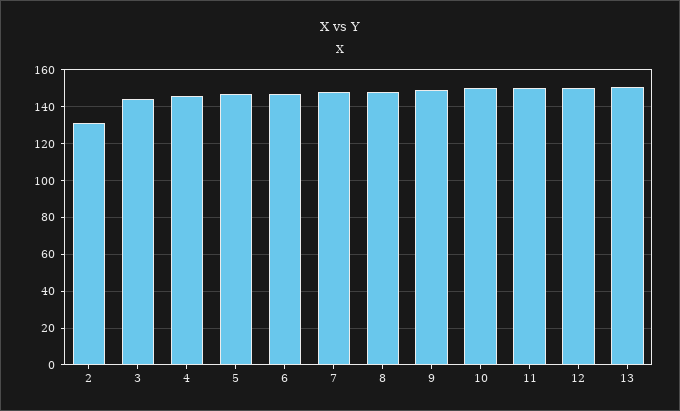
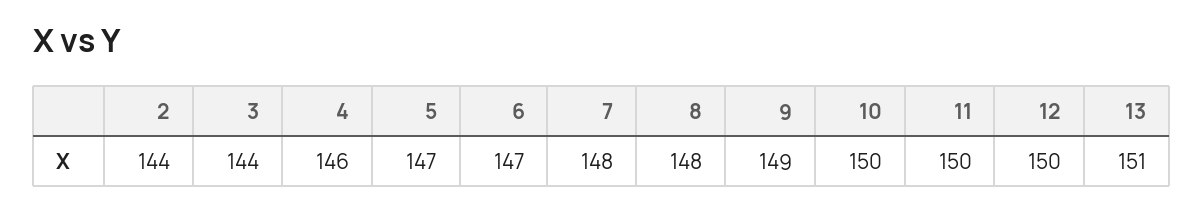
2: 130 -> 144

